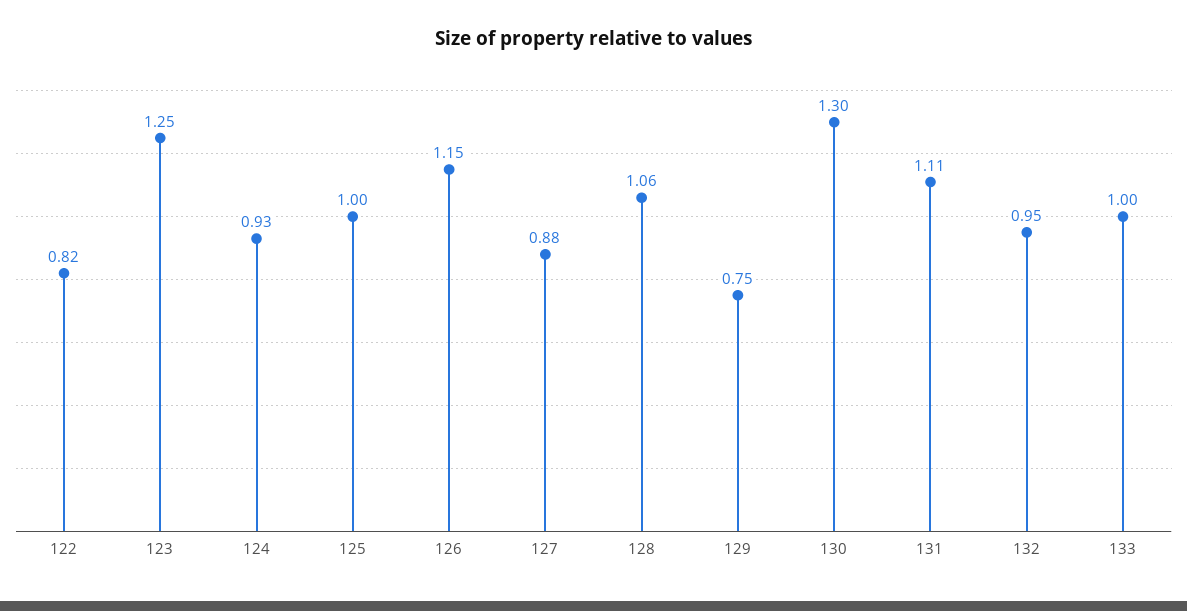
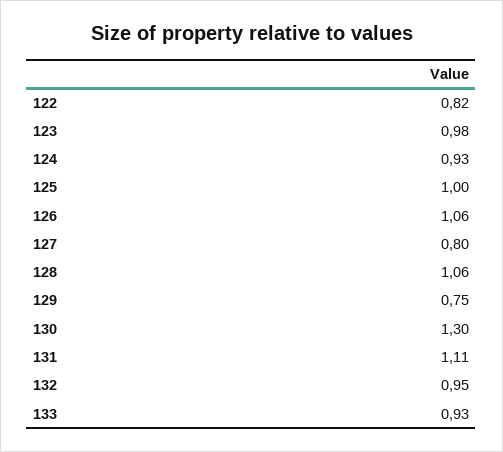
123: 1.25 -> 0.98
126: 1.15 -> 1.06
127: 0.88 -> 0.8
133: 1 -> 0.93

